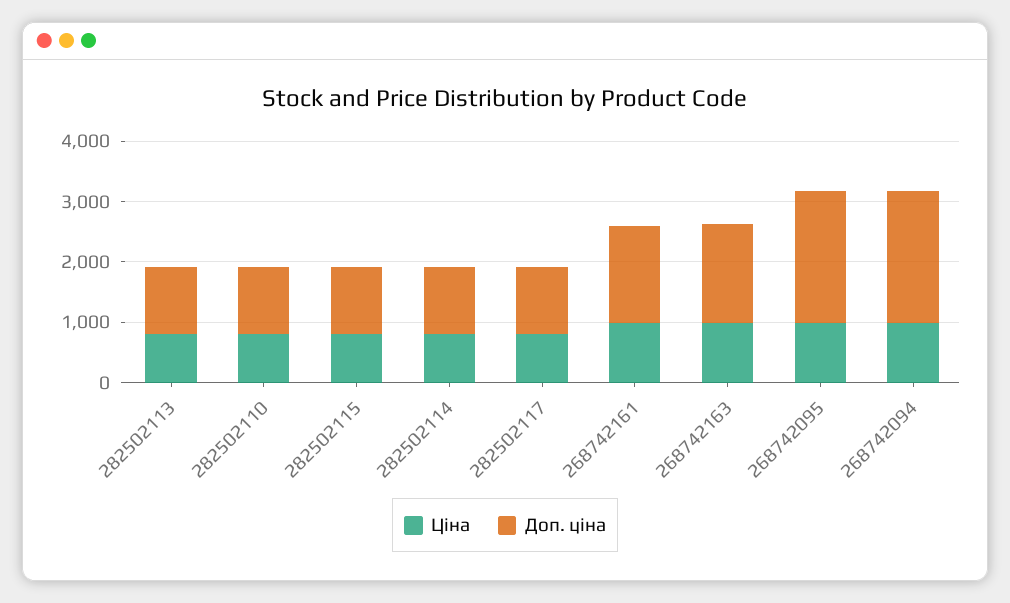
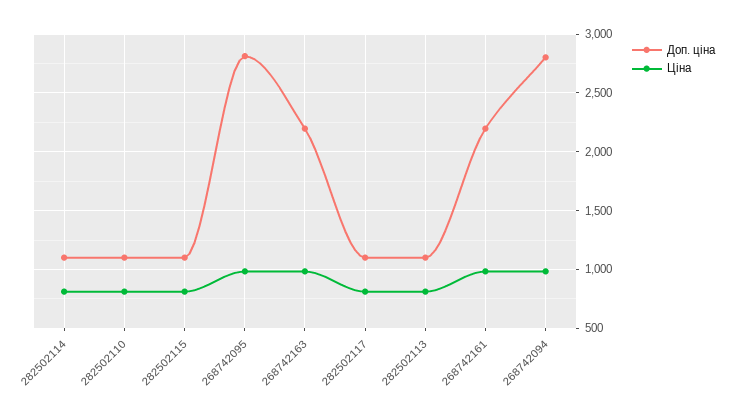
Доп. ціна, 268742161: 1600 -> 2200
Доп. ціна, 268742163: 1600 -> 2200
Доп. ціна, 268742095: 2200 -> 2800
Доп. ціна, 268742094: 2200 -> 2800

